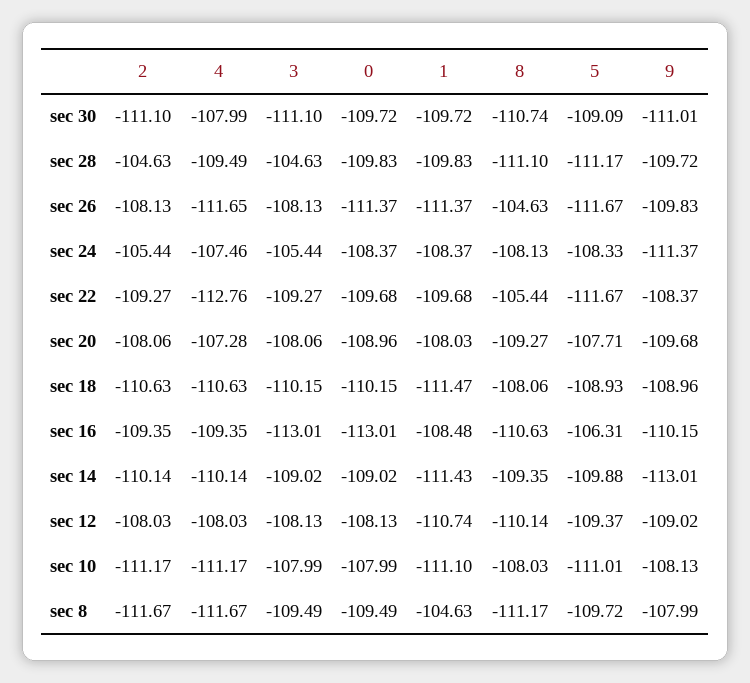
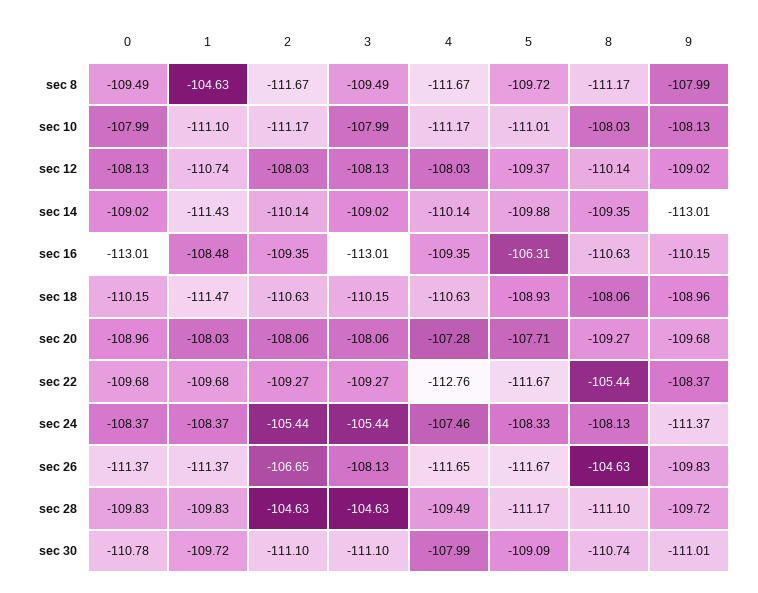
0, sec 30: -109.72 -> -110.78
2, sec 26: -108.13 -> -106.65

